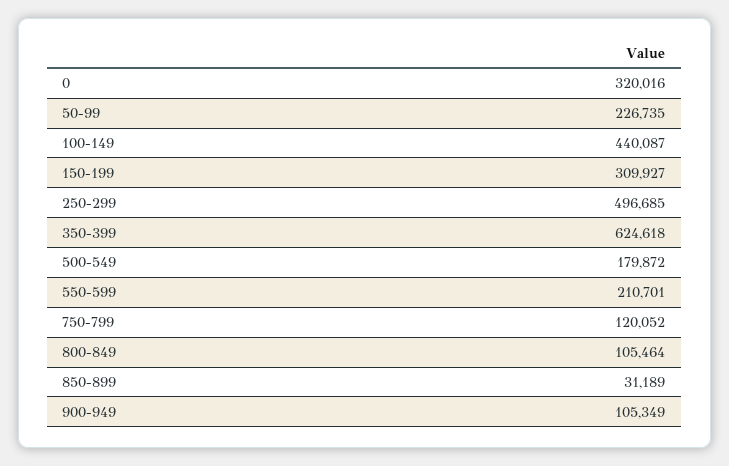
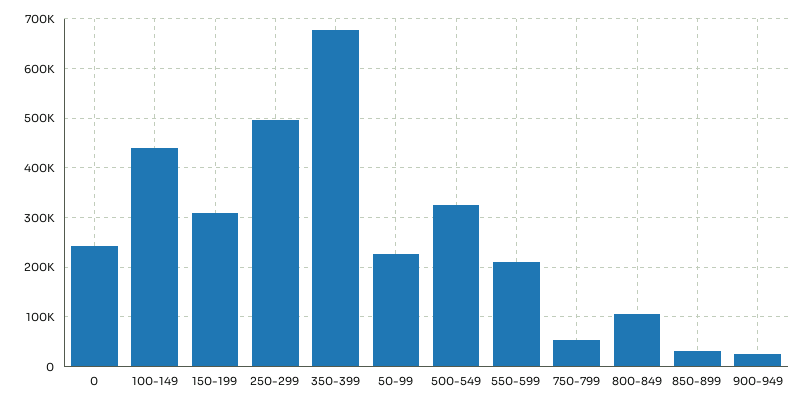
0: 320016 -> 240000
350-399: 624618 -> 680000
500-549: 179872 -> 320000
750-799: 120052 -> 60000
900-949: 105349 -> 20000

